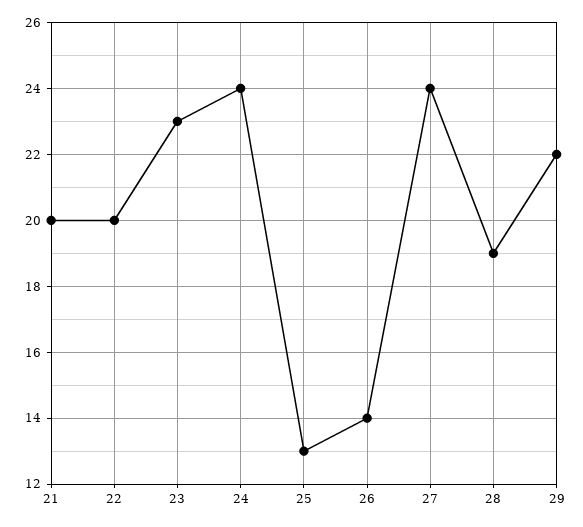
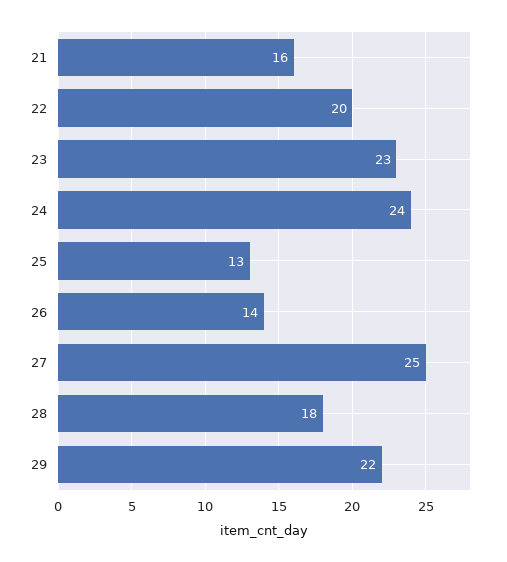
21: 20 -> 16
27: 24 -> 25
28: 19 -> 18

